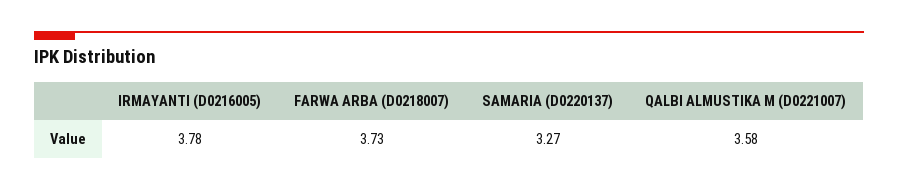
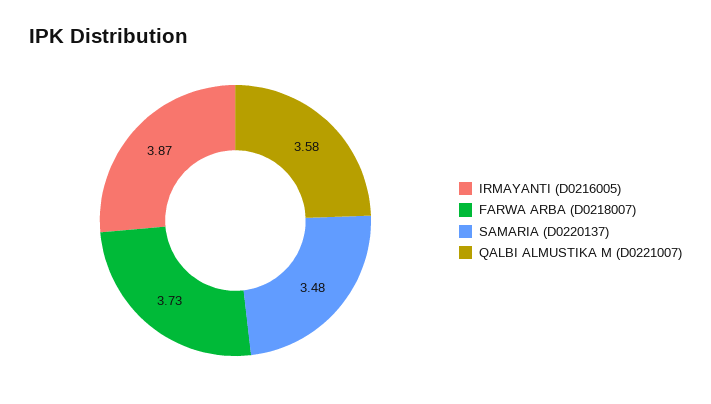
IRMAYANTI (D0216005): 3.78 -> 3.87
SAMARIA (D0220137): 3.27 -> 3.48

